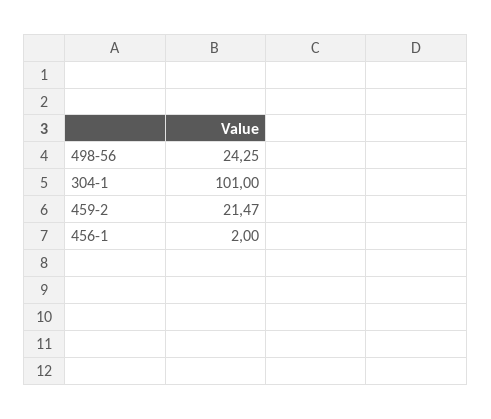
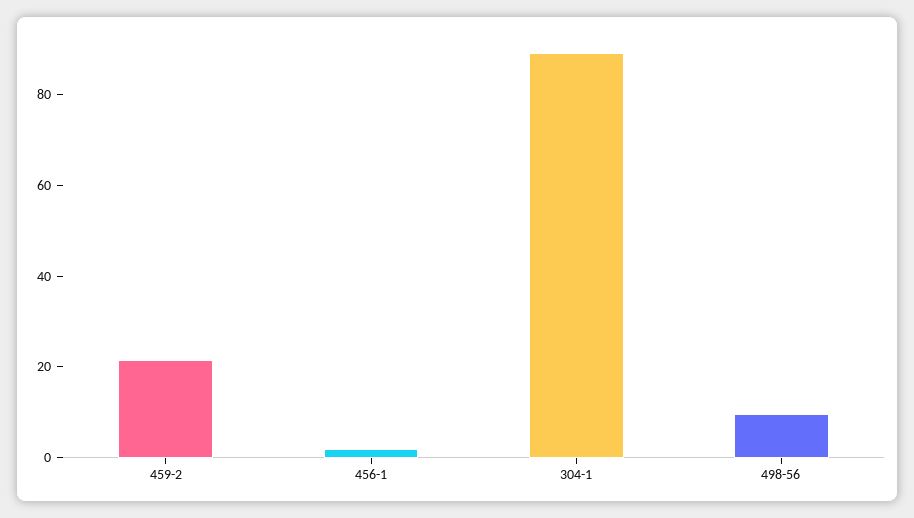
498-56: 24.25 -> 10
304-1: 101 -> 90

